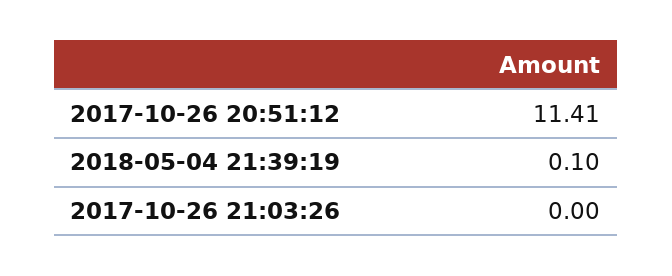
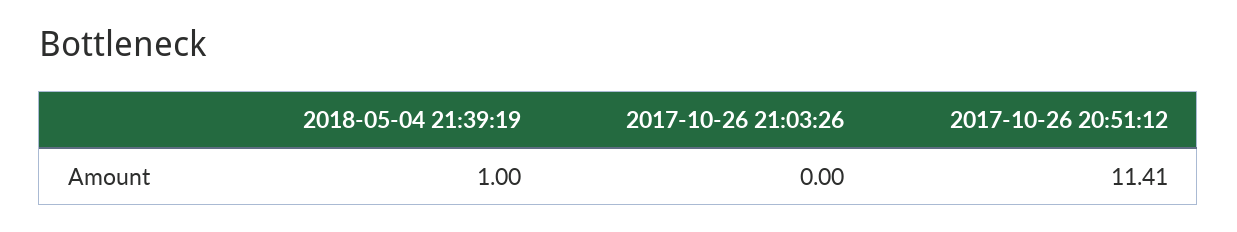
2018-05-04 21:39:19: 0.1 -> 1

